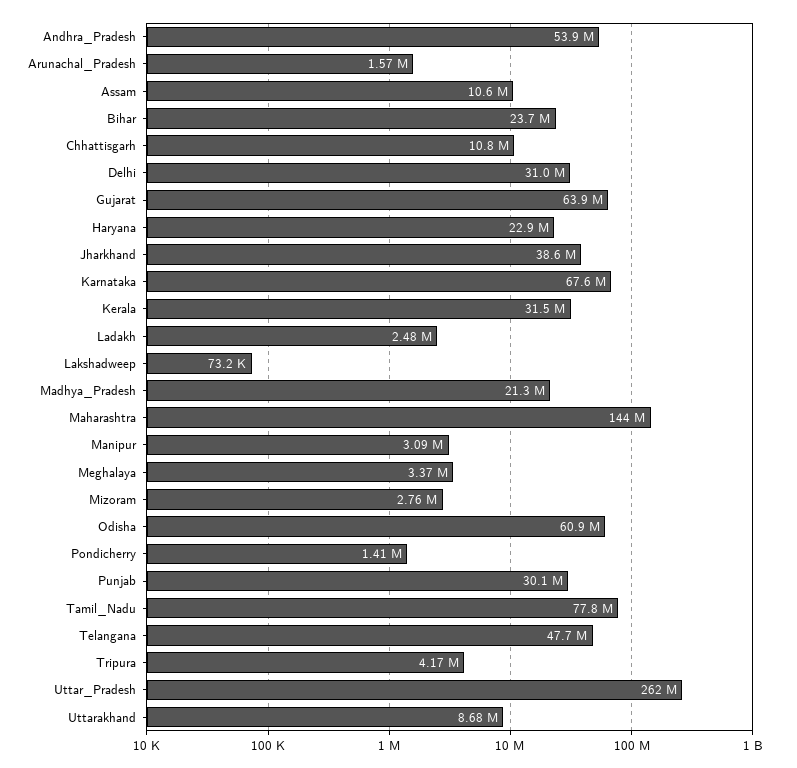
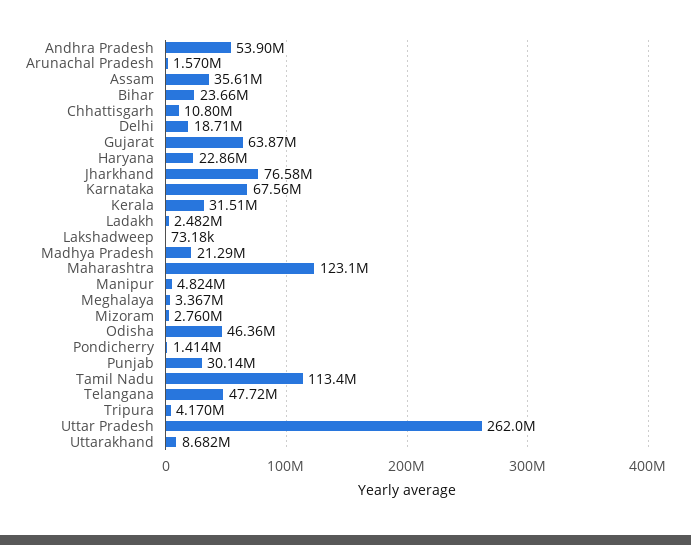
Assam: 10600000 -> 35610000
Delhi: 31000000 -> 18710000
Jharkhand: 38600000 -> 76580000
Maharashtra: 144000000 -> 123100000
Manipur: 3090000 -> 4824000
Odisha: 60900000 -> 46360000
Tamil_Nadu: 77800000 -> 113400000

